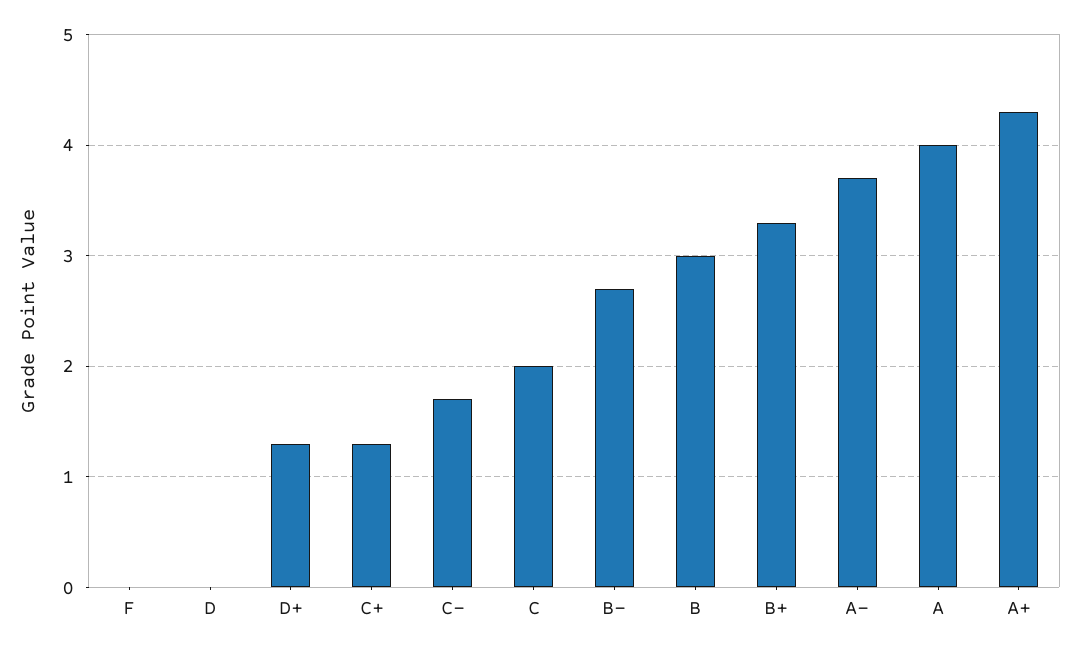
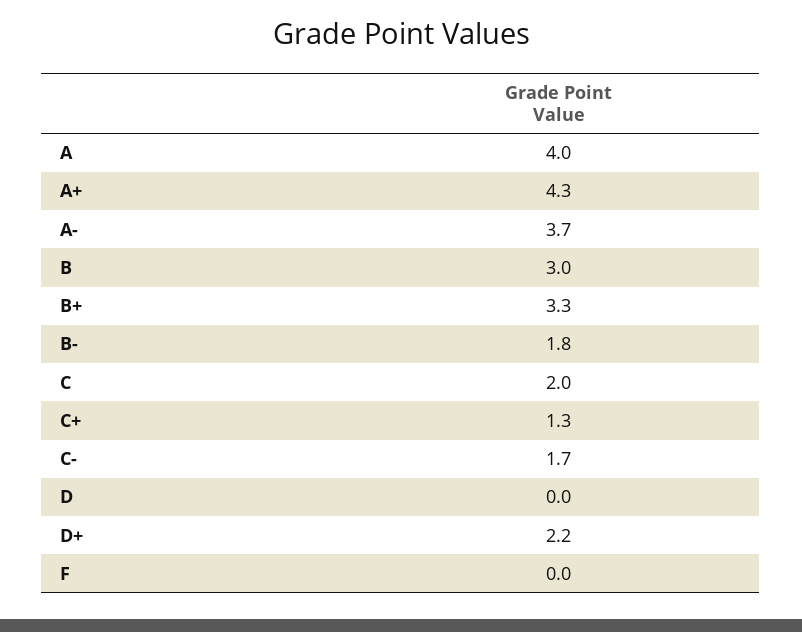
D+: 1.3 -> 2.2
B-: 2.7 -> 1.8

